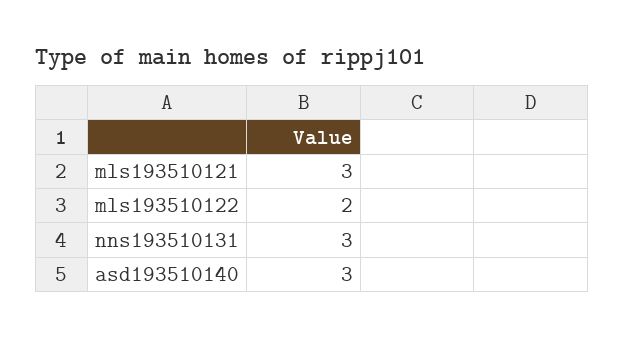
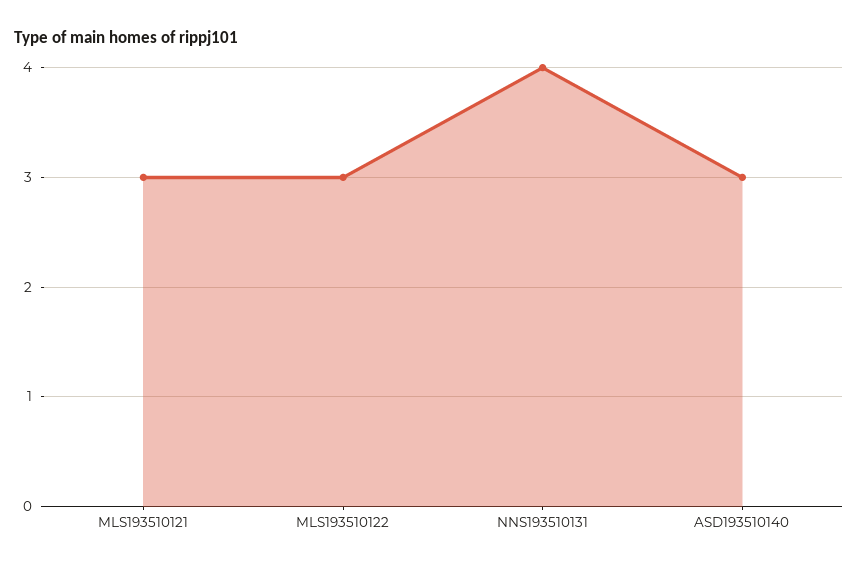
mls193510122: 2 -> 3
nns193510131: 3 -> 4

